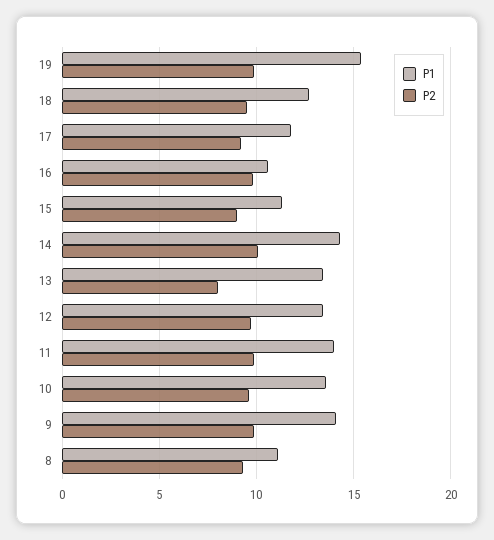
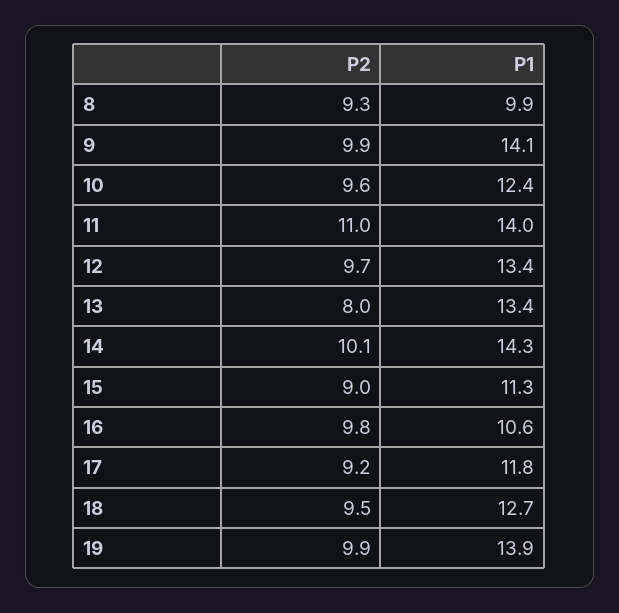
P1, 19: 15.5 -> 13.9
P2, 11: 10 -> 11
P1, 10: 13.5 -> 12.4
P1, 8: 11 -> 9.9

